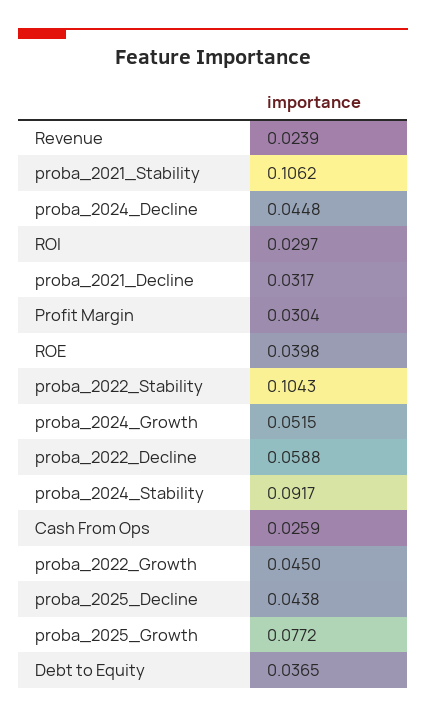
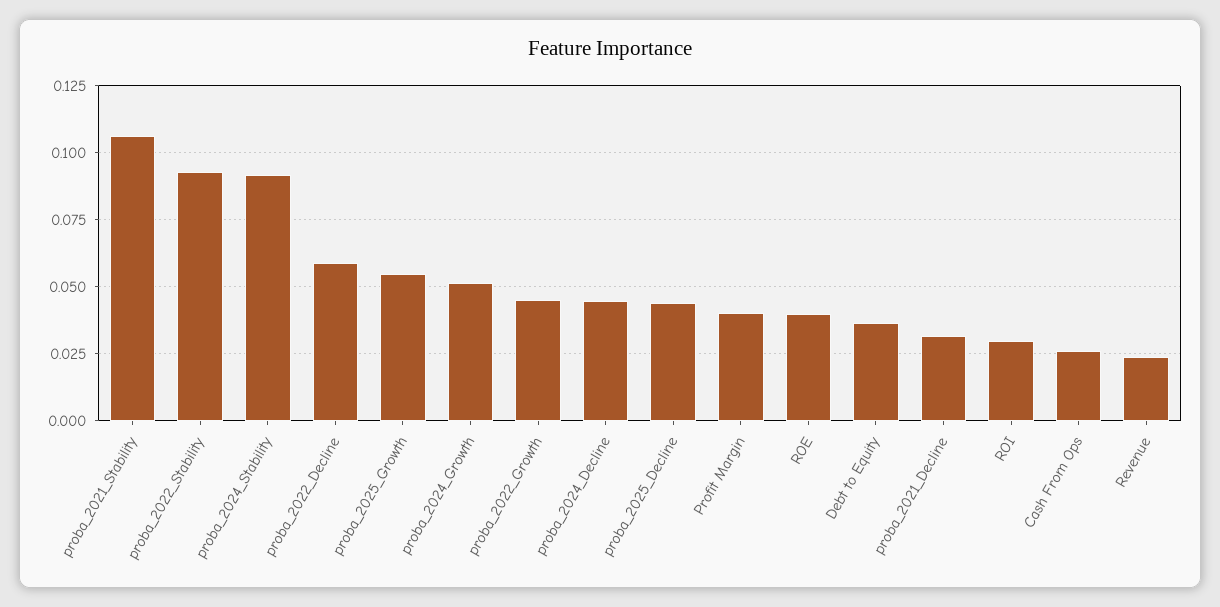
Profit Margin: 0.0304 -> 0.04
proba_2022_Stability: 0.1043 -> 0.0925
proba_2025_Growth: 0.0772 -> 0.055

